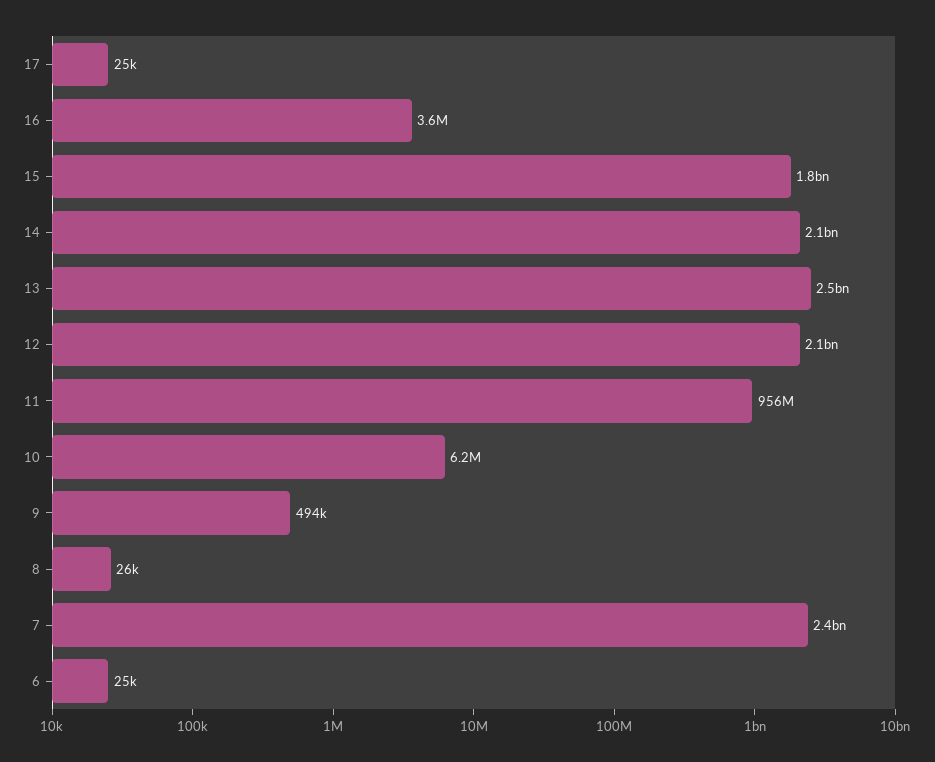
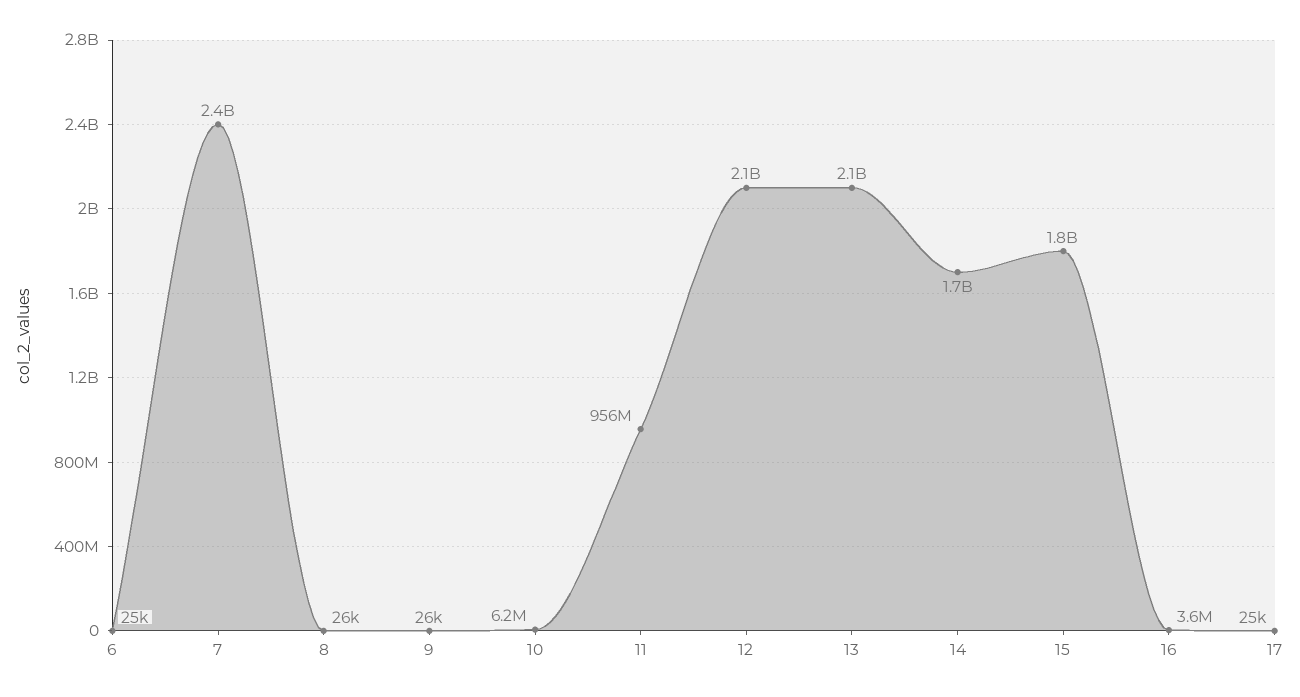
14: 2100000000 -> 1700000000
13: 2500000000 -> 2100000000
9: 494000 -> 26000

